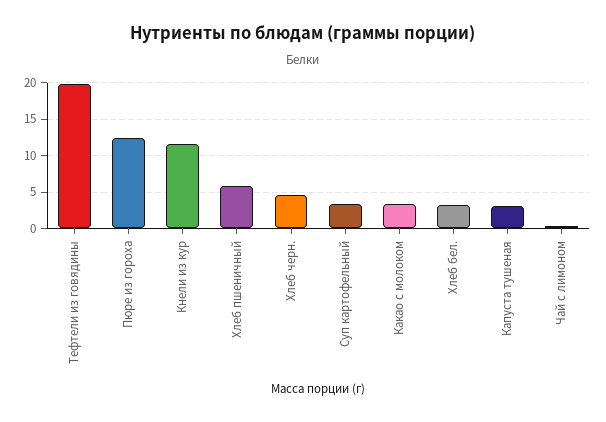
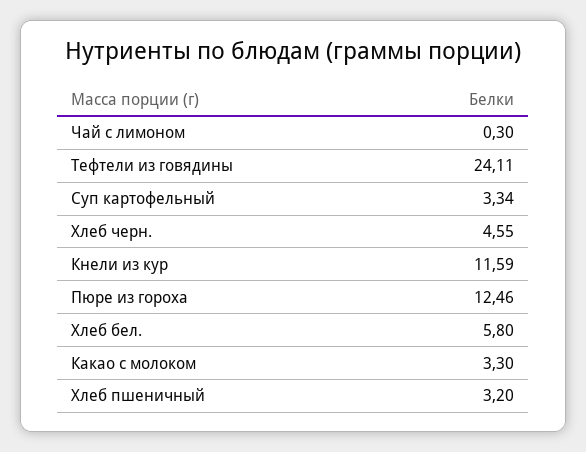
Тефтели из говядины: 20 -> 24.11
Хлеб пшеничный: 6 -> 3.2
Хлеб бел.: 3 -> 5.8
Капуста тушеная: 3 -> none

